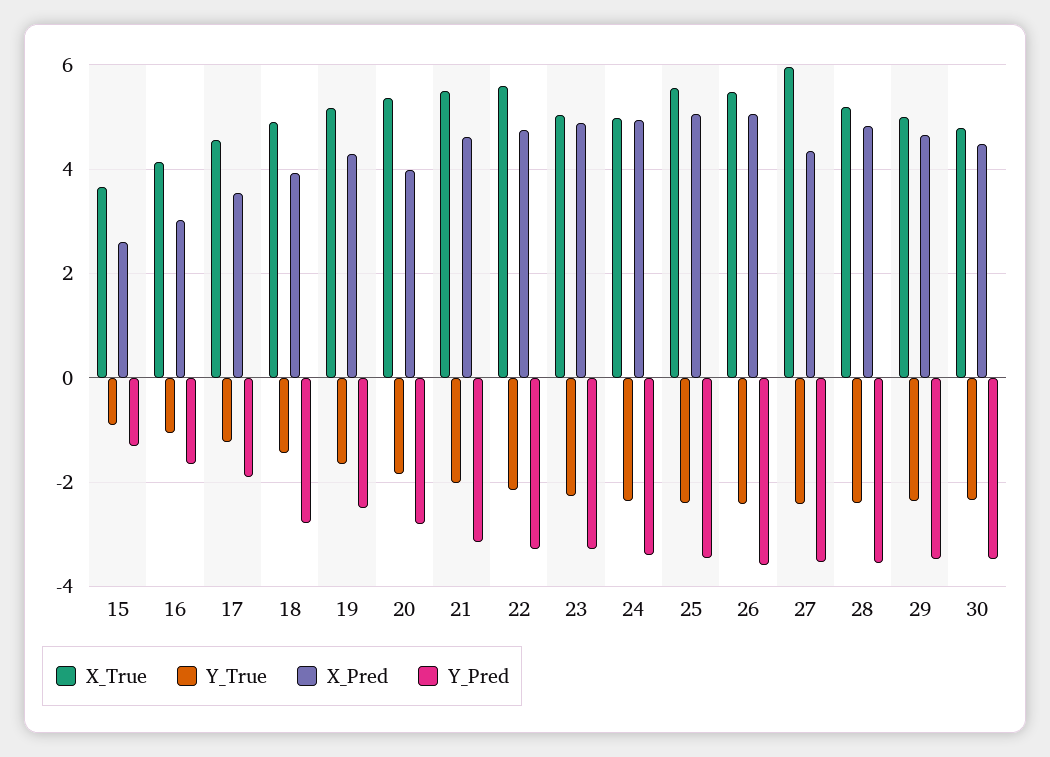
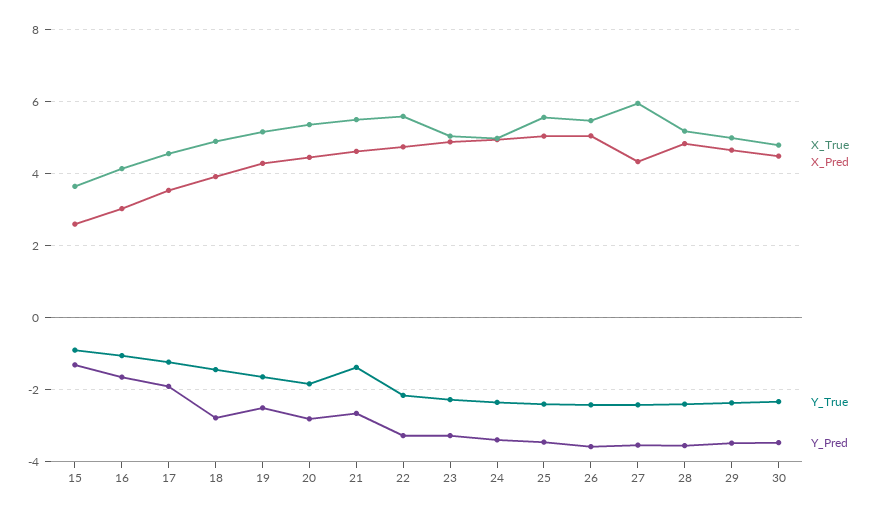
X_Pred, 20: 4 -> 4.4
Y_True, 21: -2 -> -1.4
Y_Pred, 21: -3.2 -> -2.6

